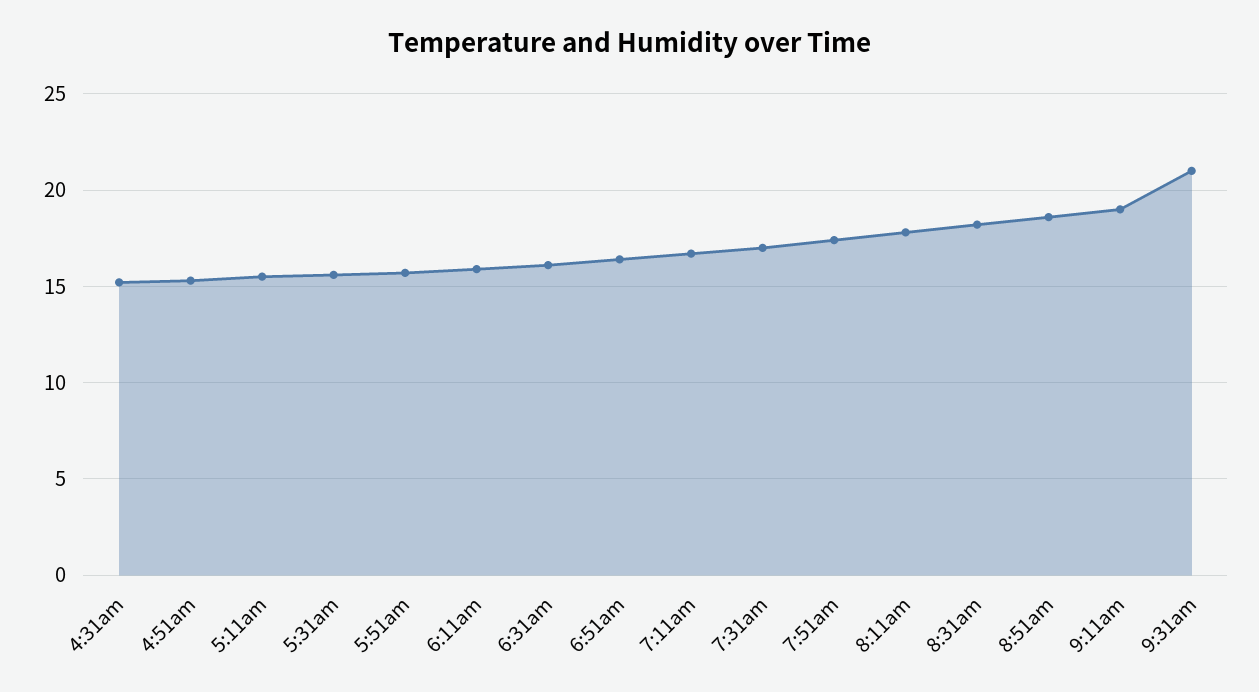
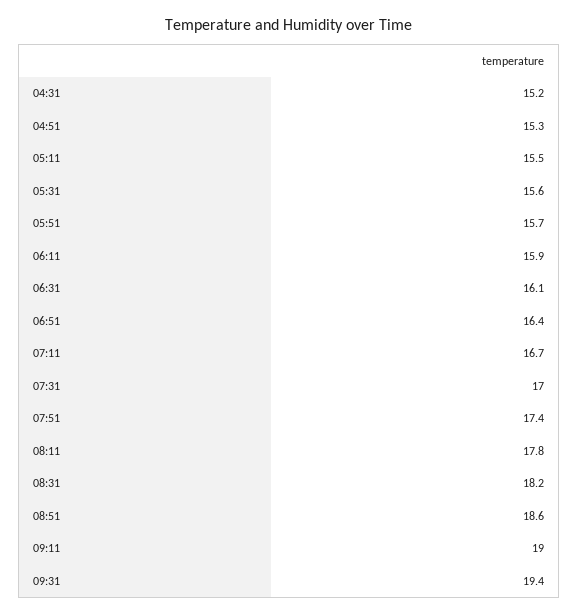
9:31am: 21 -> 19.4

